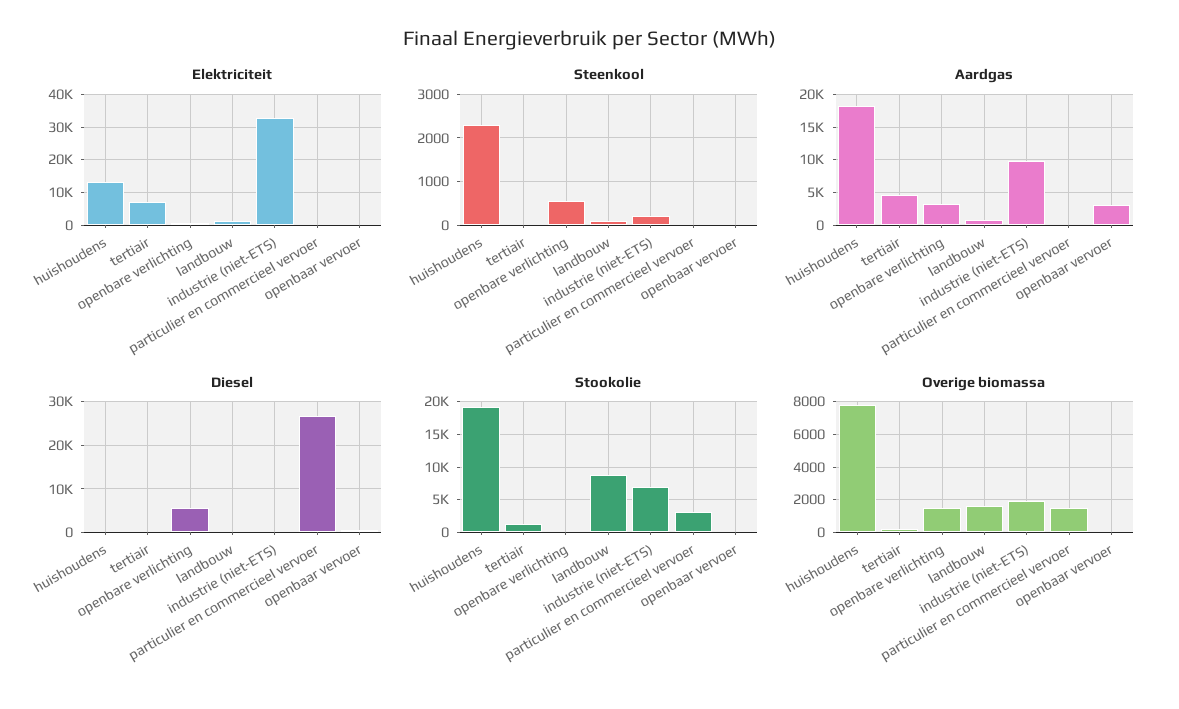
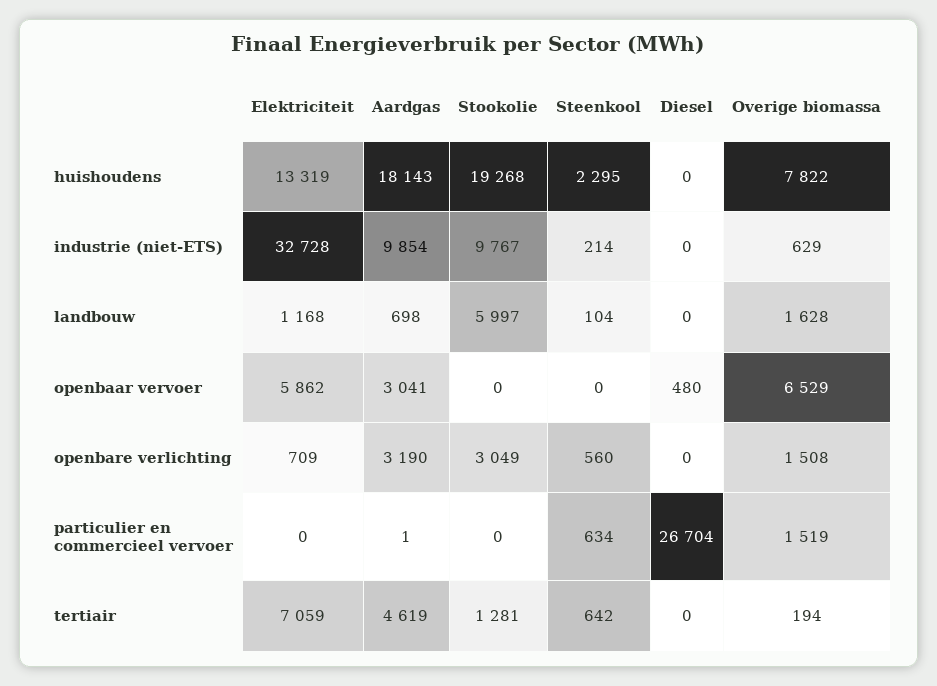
Elektriciteit, openbaar vervoer: 0 -> 5862
Steenkool, tertiair: 0 -> 642
Steenkool, particulier en commercieel vervoer: 0 -> 634
Diesel, openbare verlichting: 6000 -> 0
Stookolie, openbare verlichting: 0 -> 3049
Stookolie, landbouw: 9000 -> 5997
Stookolie, industrie (niet-ETS): 7000 -> 9767
Stookolie, particulier en commercieel vervoer: 3000 -> 0
Overige biomassa, industrie (niet-ETS): 2000 -> 629
Overige biomassa, openbaar vervoer: 0 -> 6529

